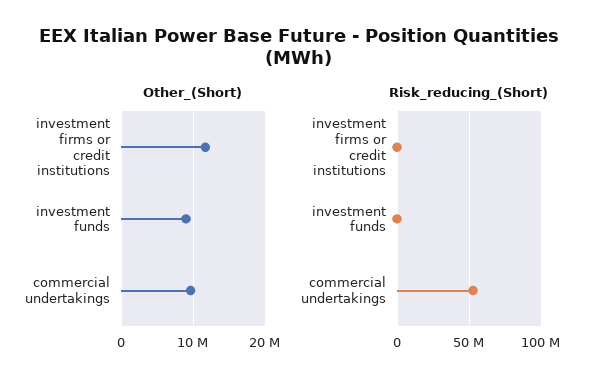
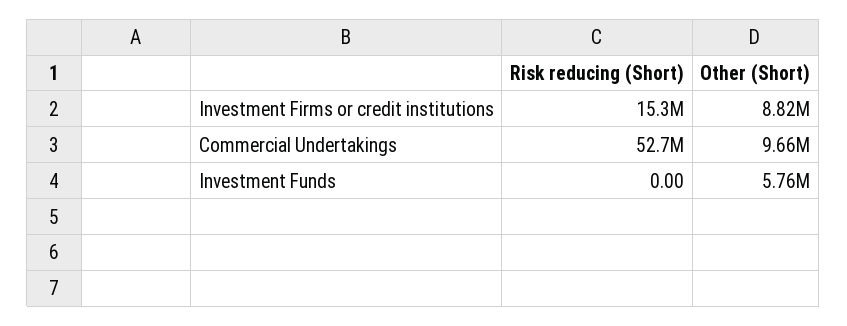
Other_(Short), investment firms or credit institutions: 12000000 -> 8820000
Other_(Short), investment funds: 9000000 -> 5760000
Risk_reducing_(Short), investment firms or credit institutions: 0 -> 15300000

